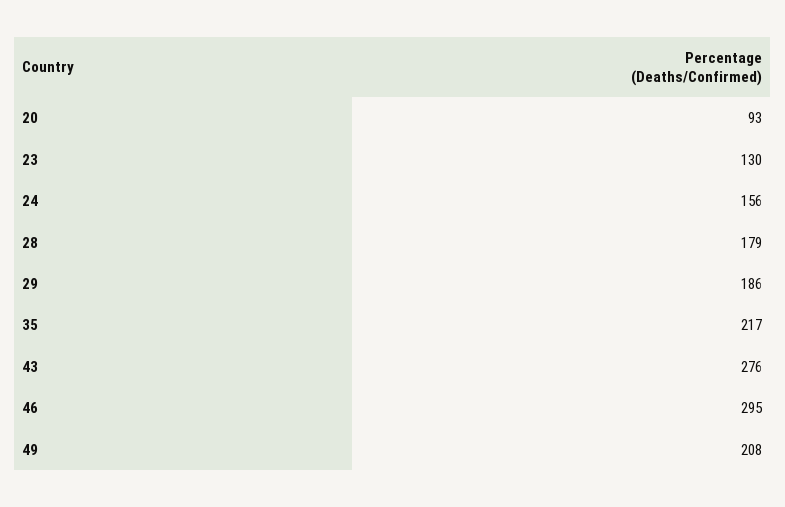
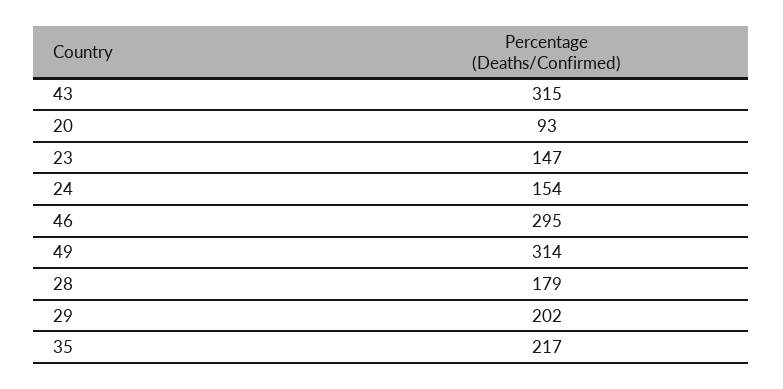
23: 130 -> 147
24: 156 -> 154
29: 186 -> 202
43: 276 -> 315
49: 208 -> 314

